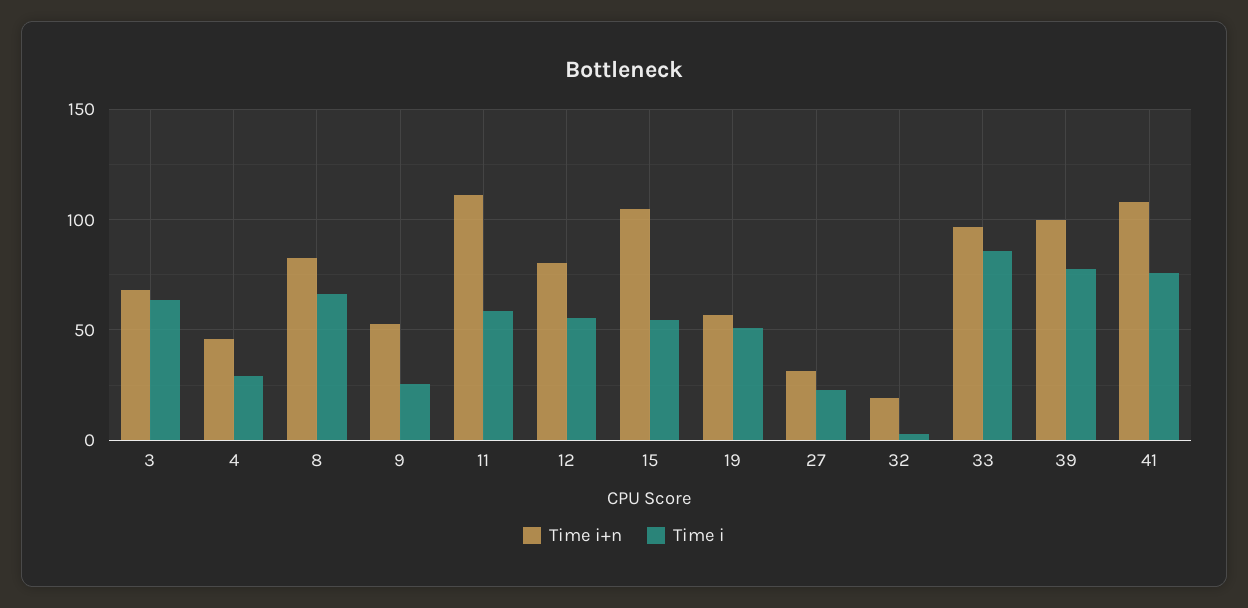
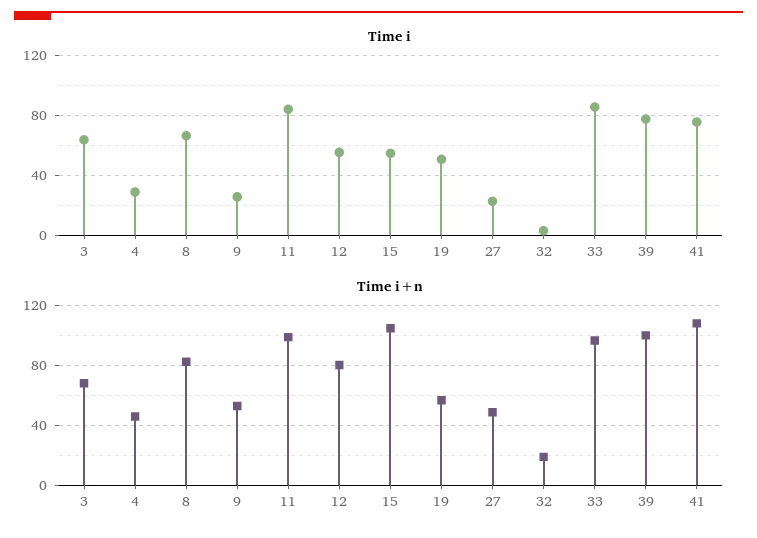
Time i+n, 11: 110 -> 100
Time i, 11: 60 -> 85
Time i+n, 27: 30 -> 50

